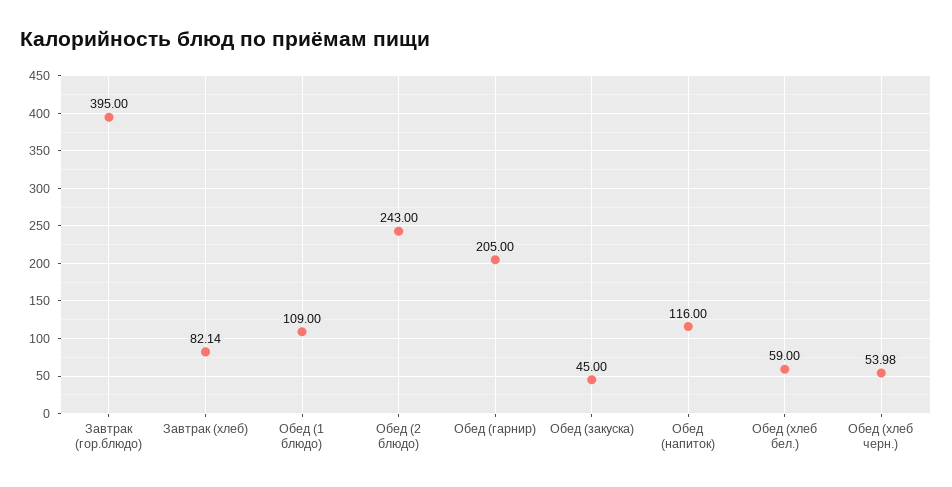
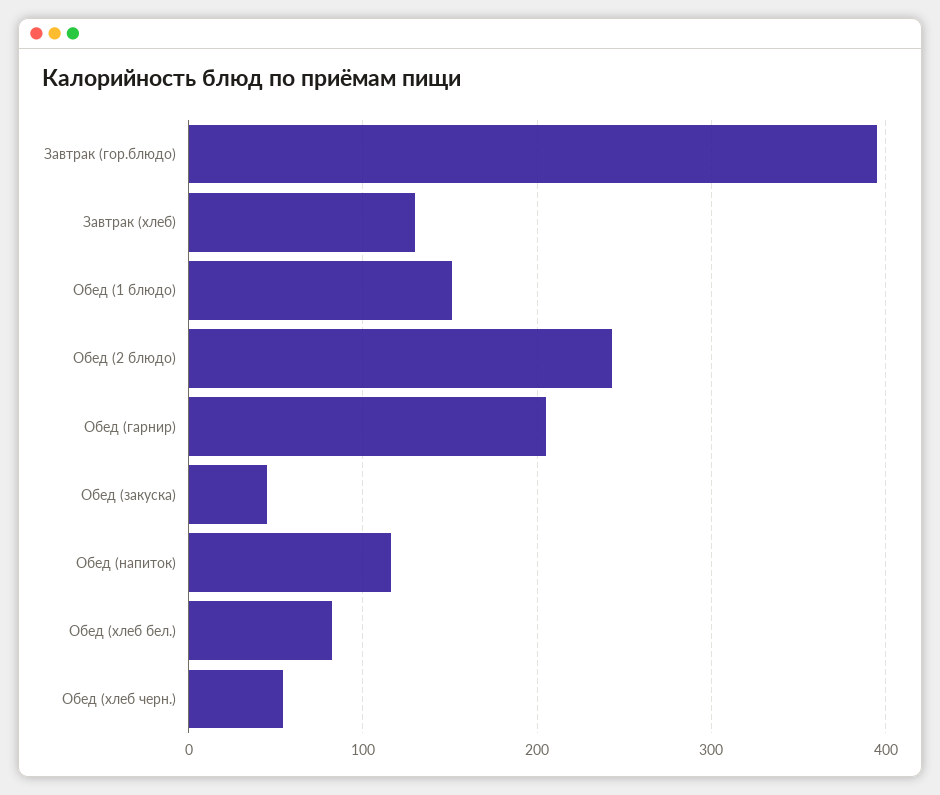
Завтрак (хлеб): 82.14 -> 130
Обед (1 блюдо): 109 -> 150
Обед (хлеб бел.): 59 -> 80

